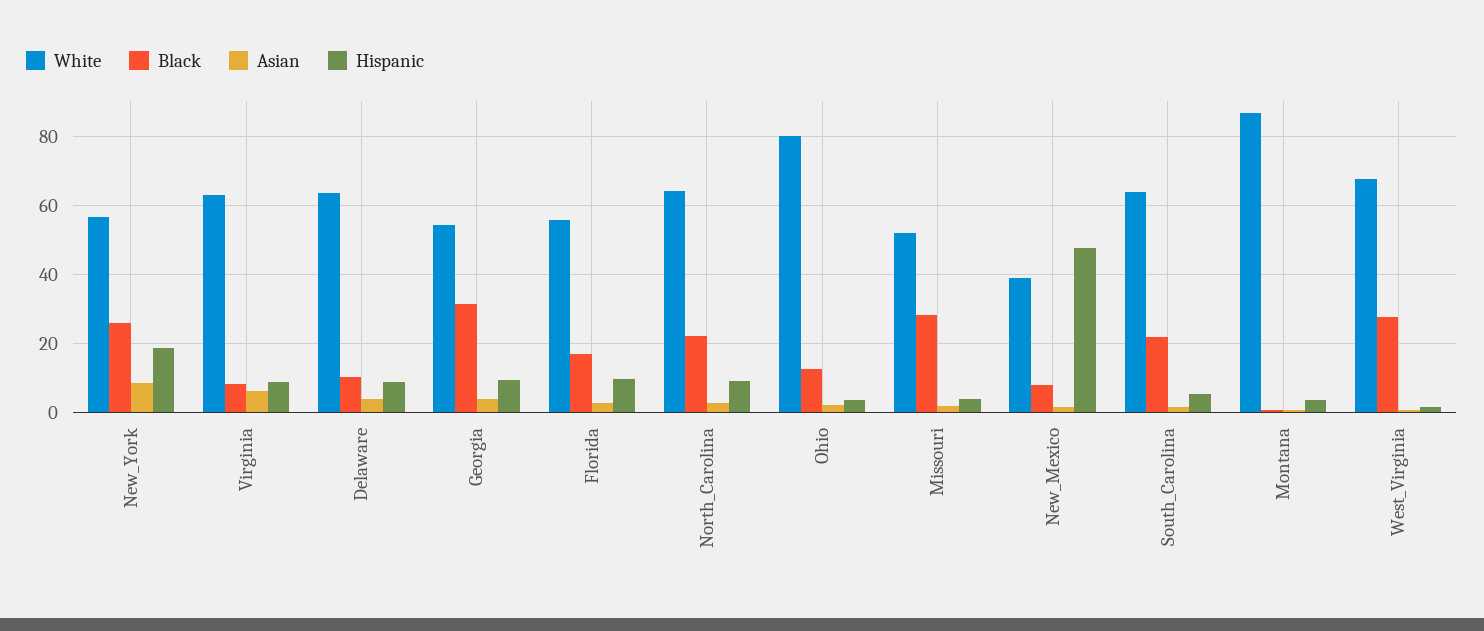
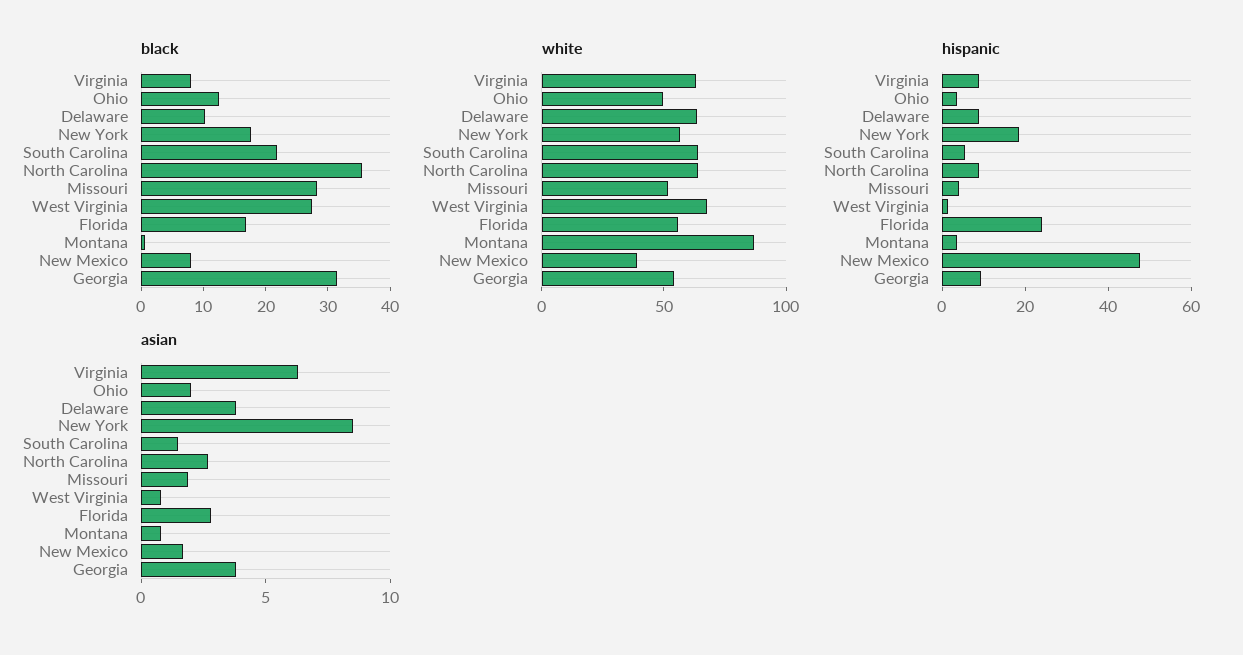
Black, New_York: 26 -> 18
Hispanic, Florida: 10 -> 25
Black, North_Carolina: 22 -> 36
White, Ohio: 80 -> 50

